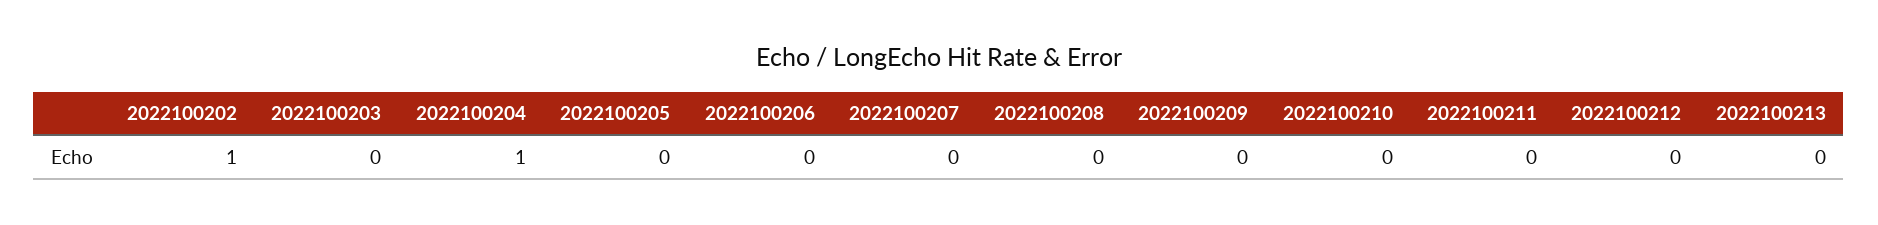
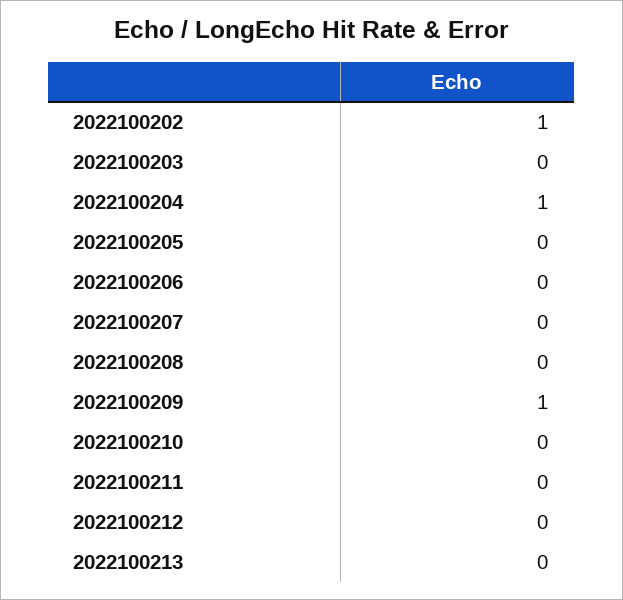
2022100209: 0 -> 1

